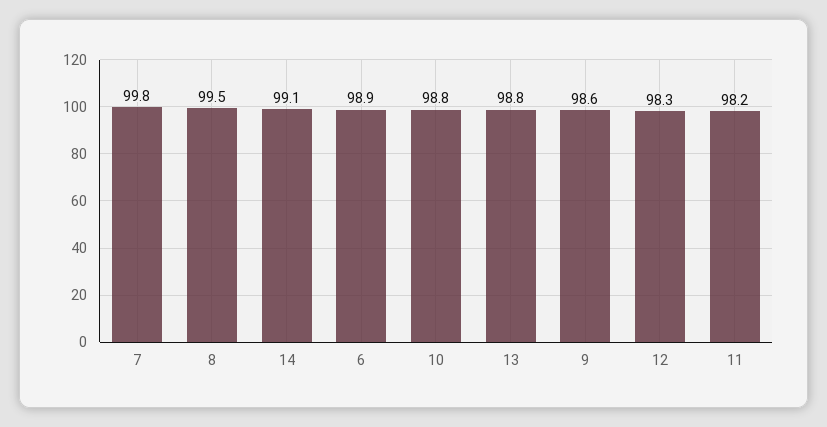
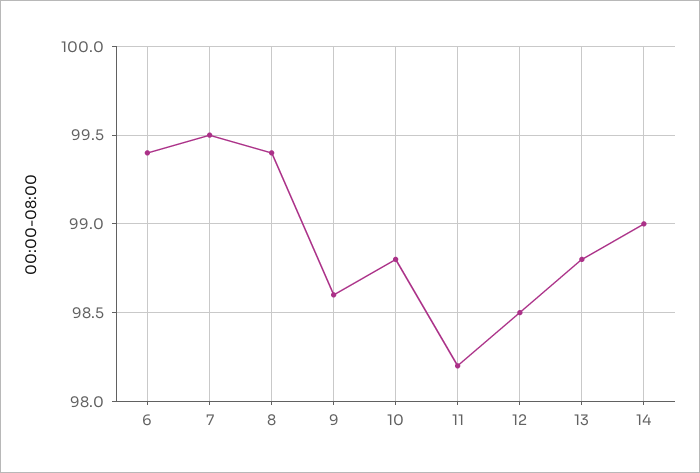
7: 99.8 -> 99.5
8: 99.5 -> 99.4
14: 99.1 -> 99
6: 98.9 -> 99.4
12: 98.3 -> 98.5

